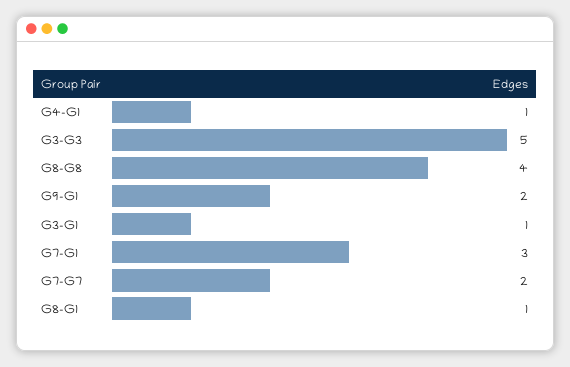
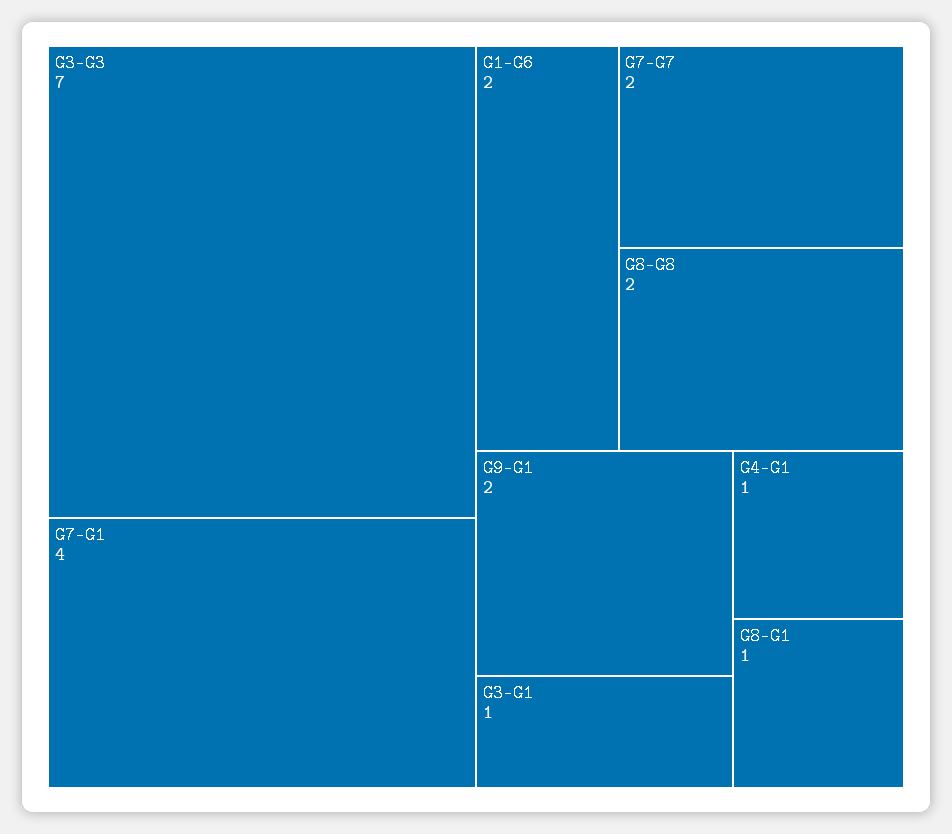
G3-G3: 5 -> 7
G8-G8: 4 -> 2
G7-G1: 3 -> 4
G1-G6: none -> 2

